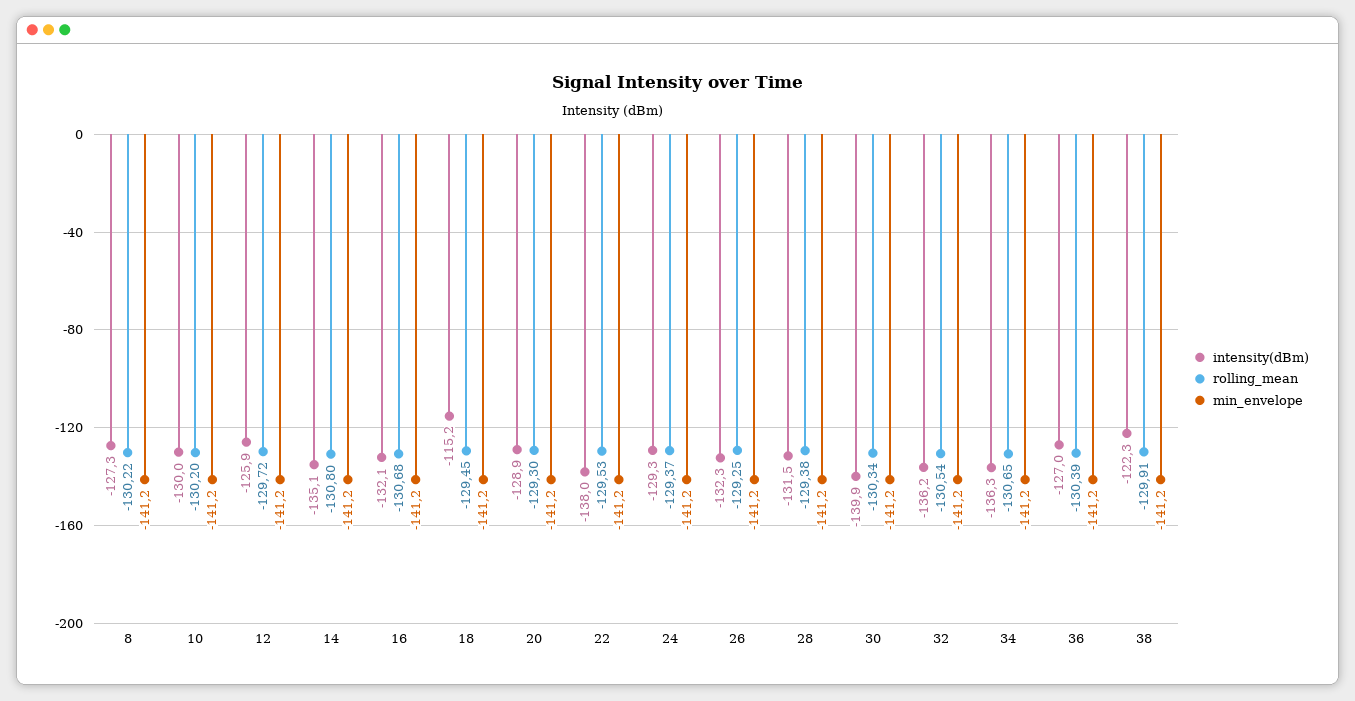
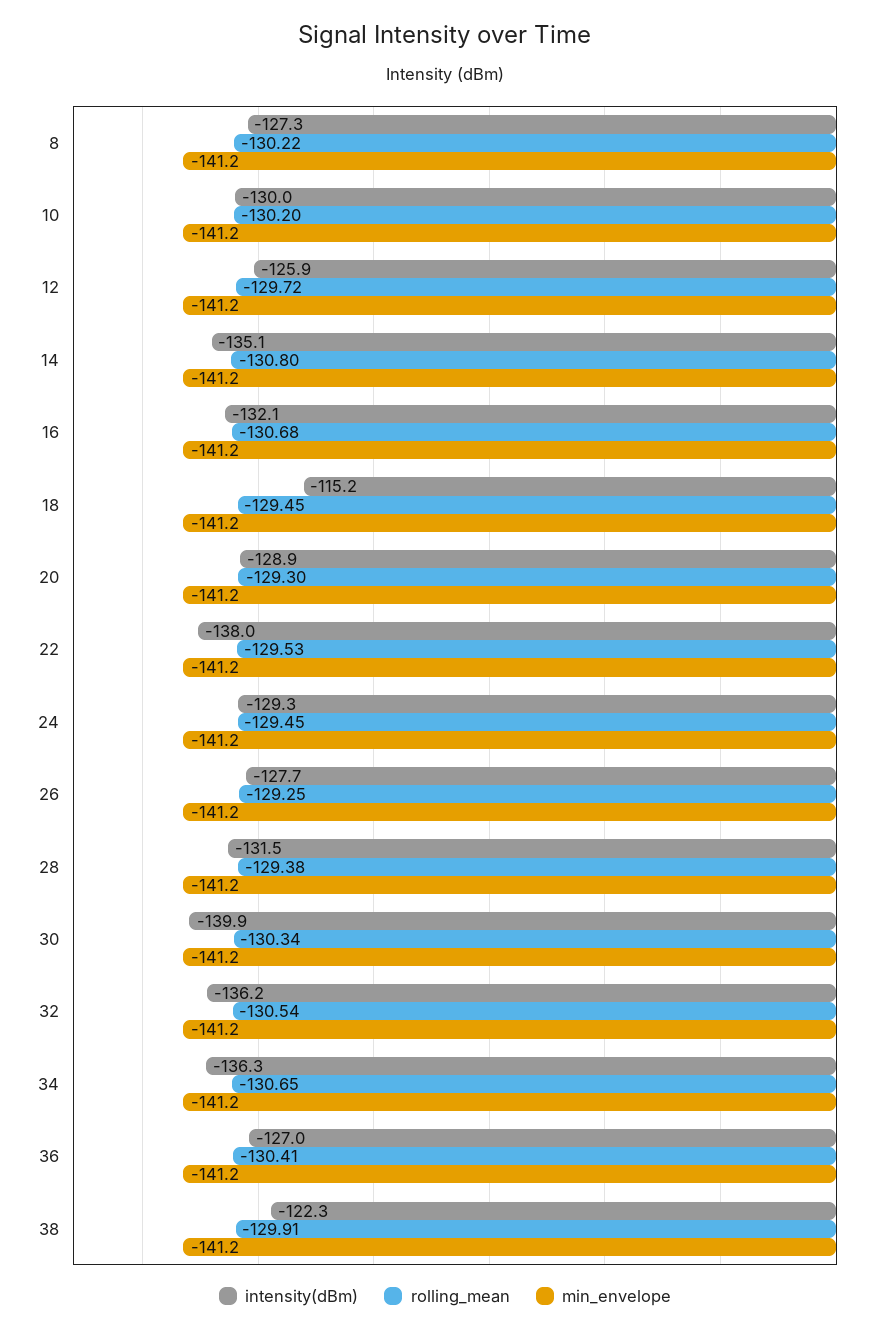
rolling_mean, 24: -129.37 -> -129.45
intensity(dBm), 26: -132.3 -> -127.7
rolling_mean, 36: -130.39 -> -130.41

